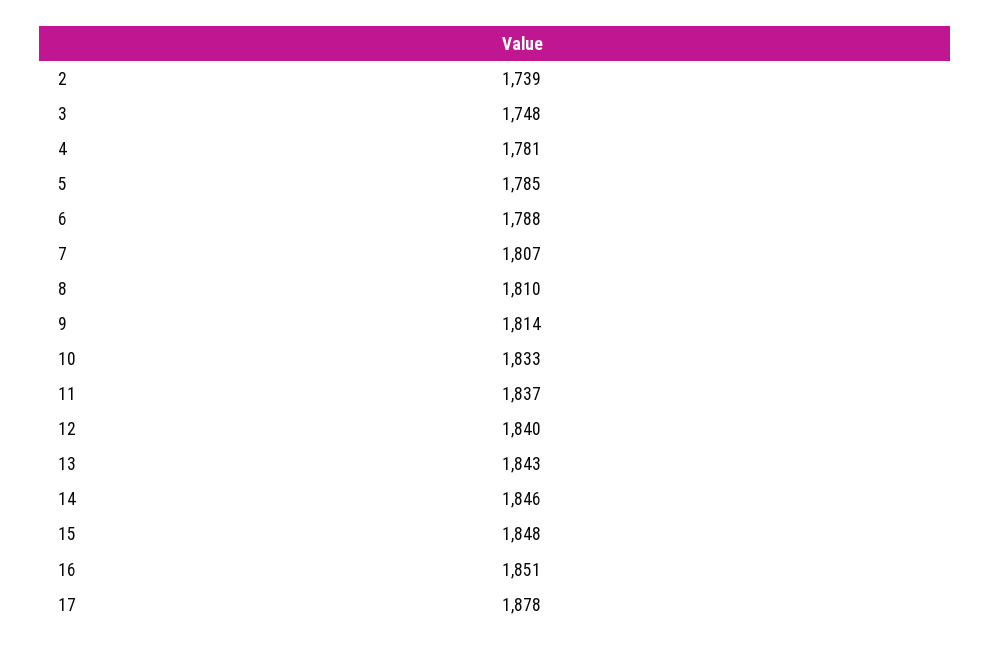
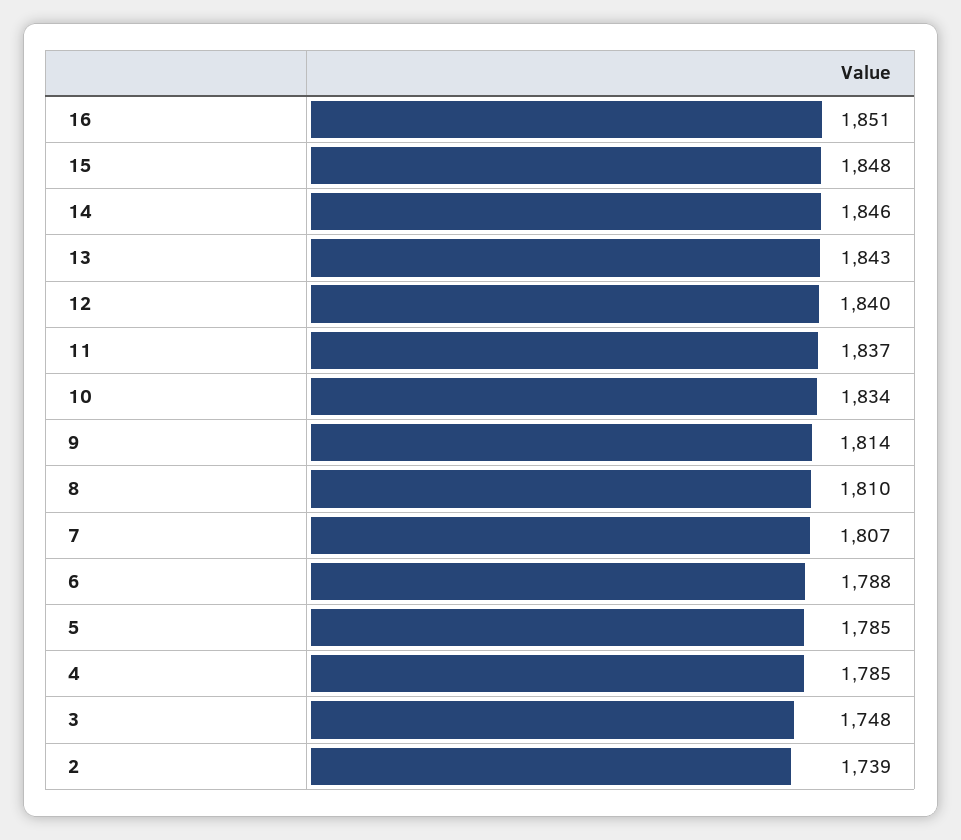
4: 1781 -> 1785
10: 1833 -> 1834
17: 1878 -> none

